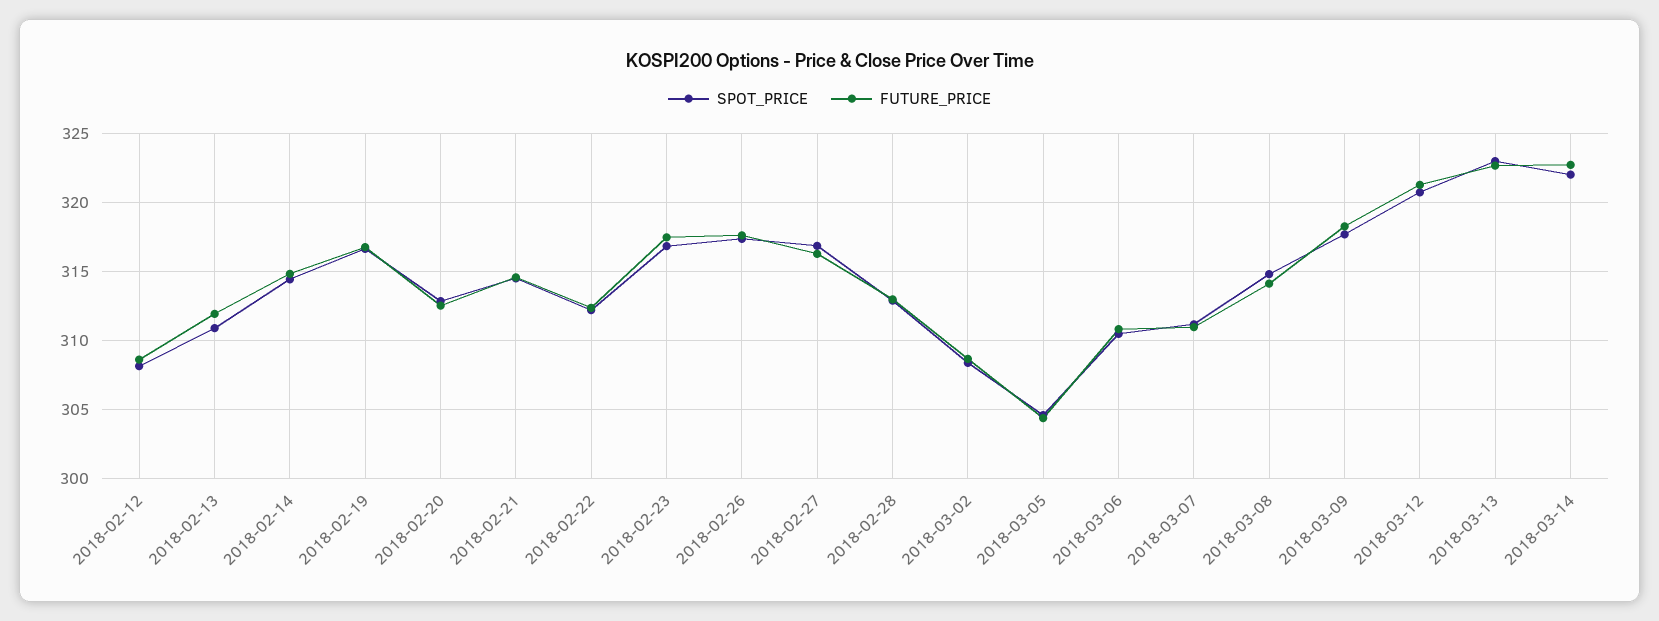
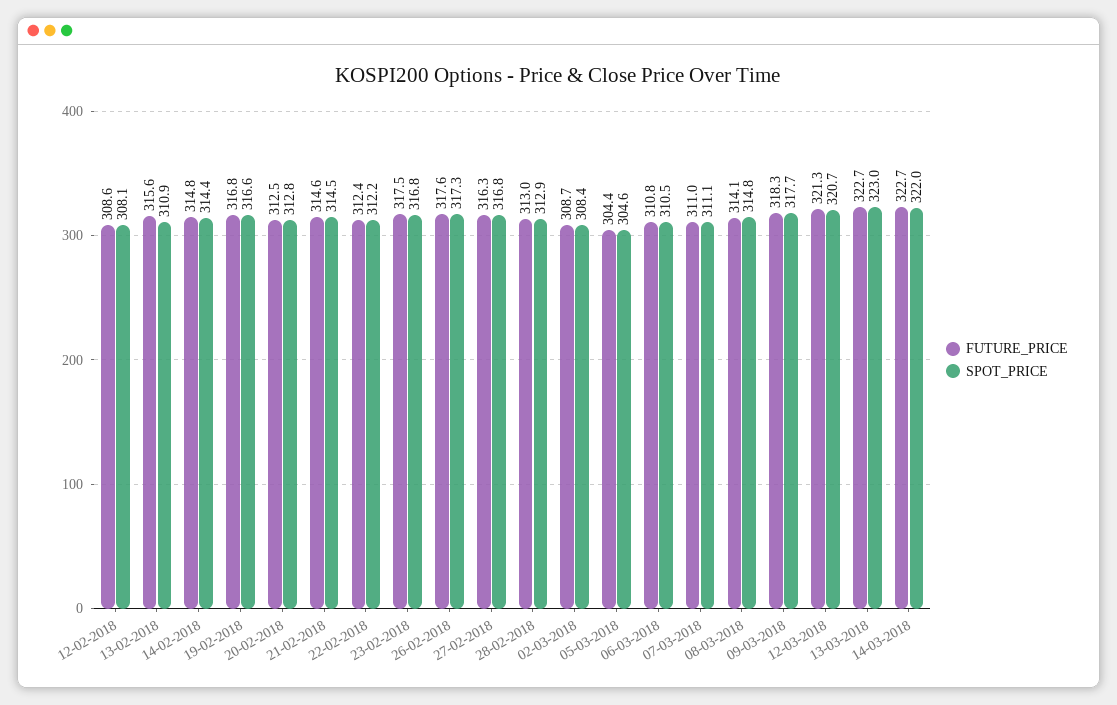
FUTURE_PRICE, 2018-02-13: 312 -> 315.6

